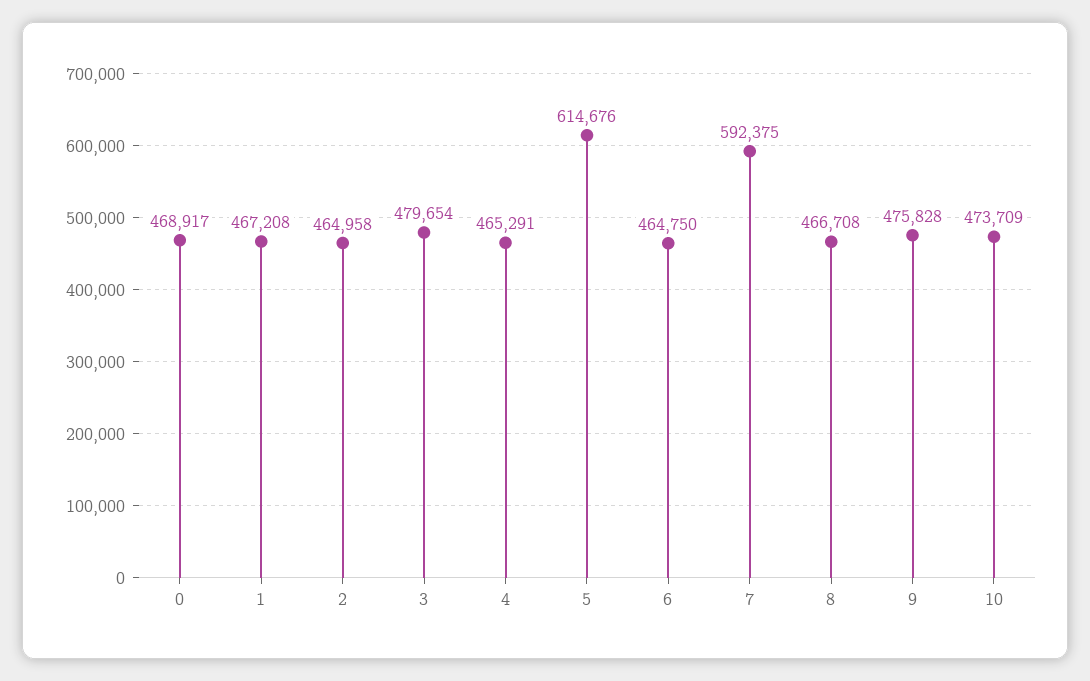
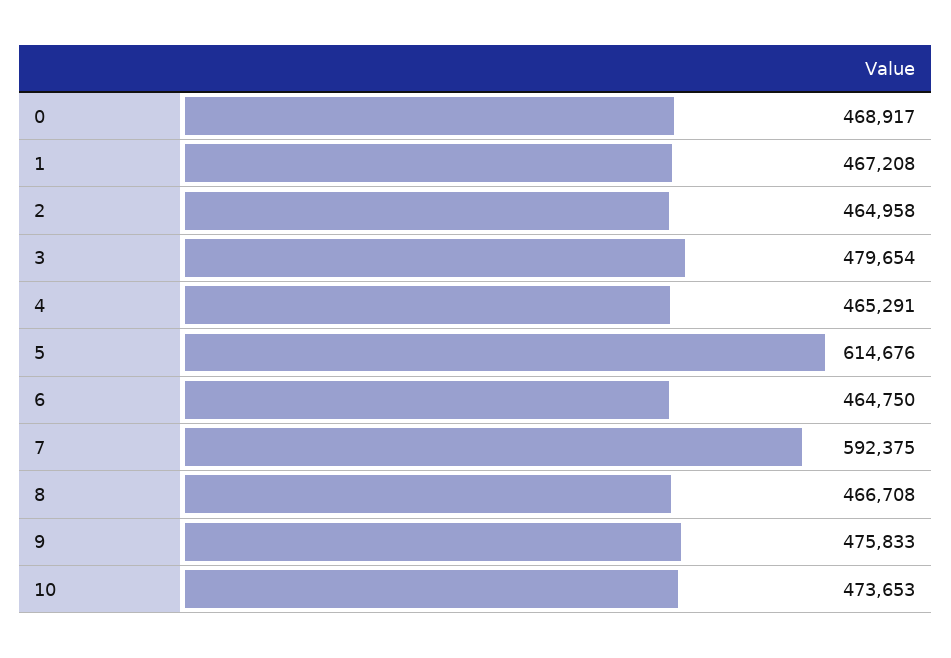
9: 475828 -> 475833
10: 473709 -> 473653

